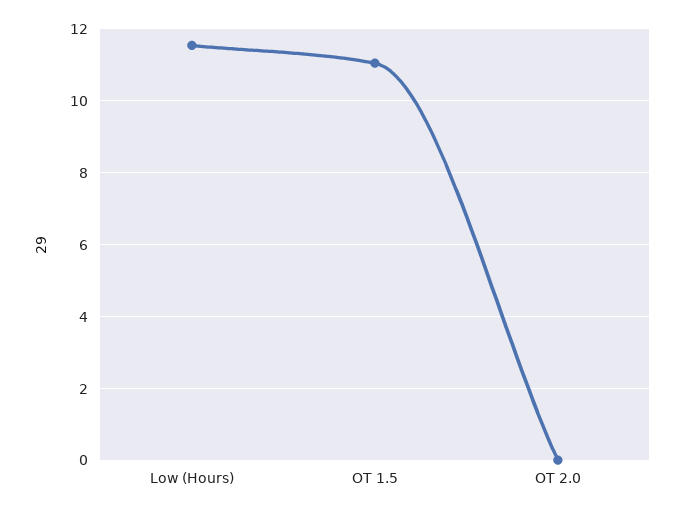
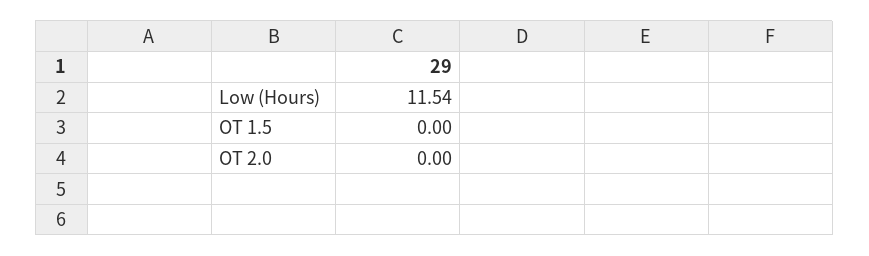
OT 1.5: 11 -> 0

